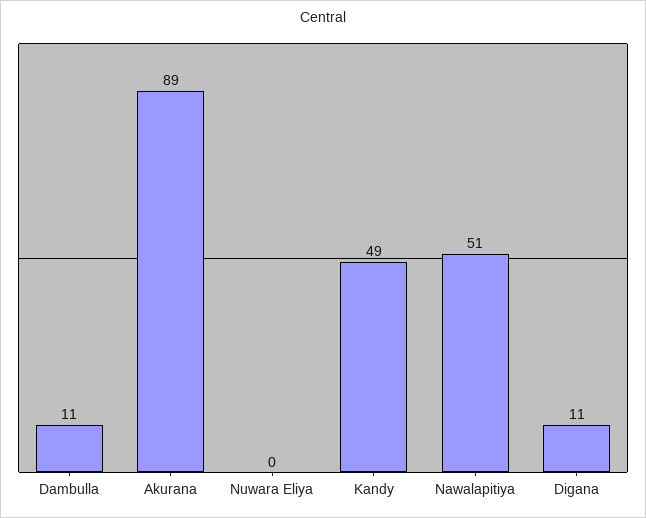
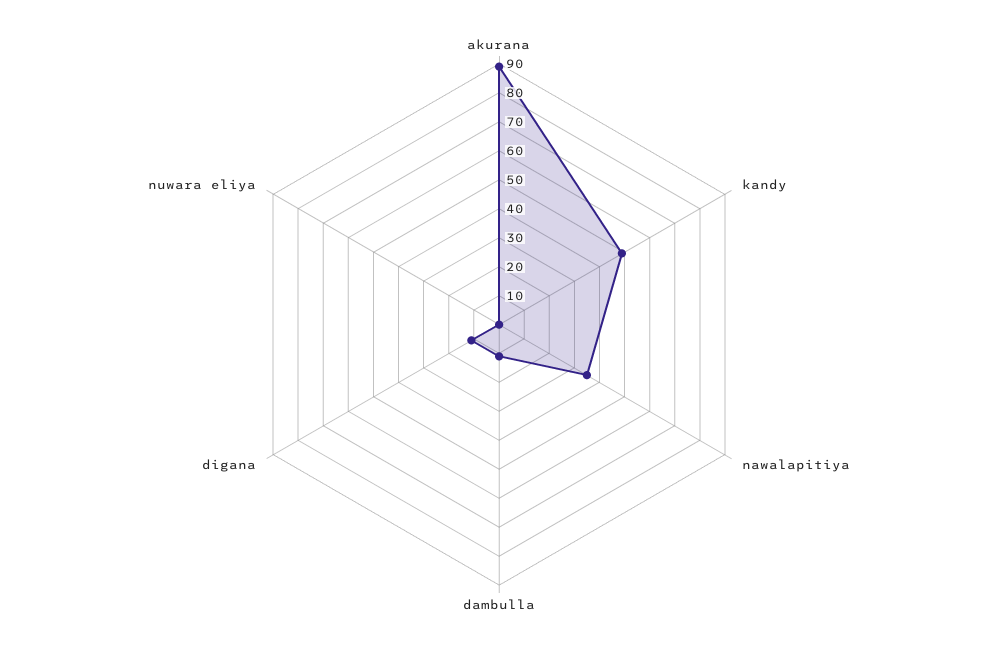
Nawalapitiya: 51 -> 35

